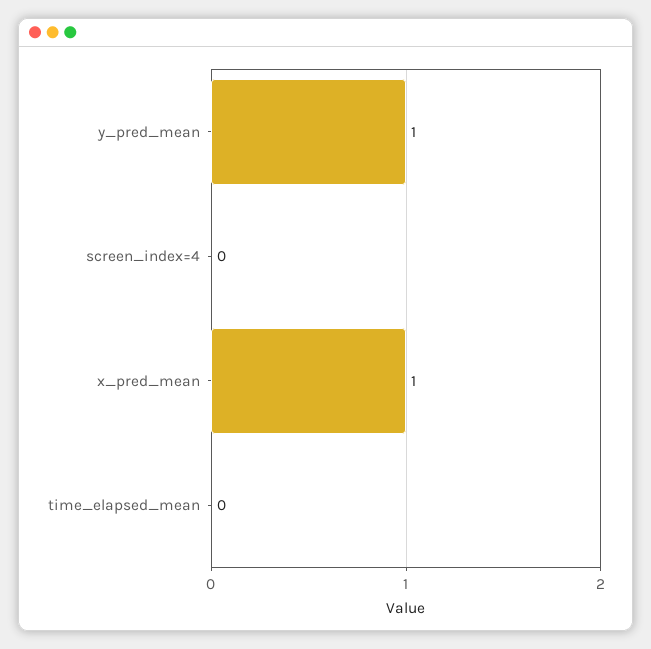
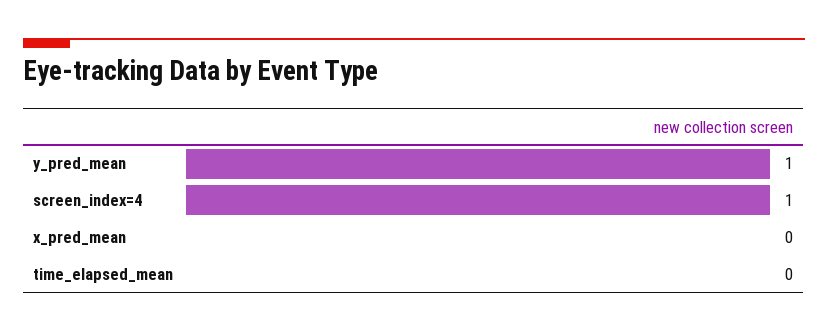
screen_index=4: 0 -> 1
x_pred_mean: 1 -> 0

